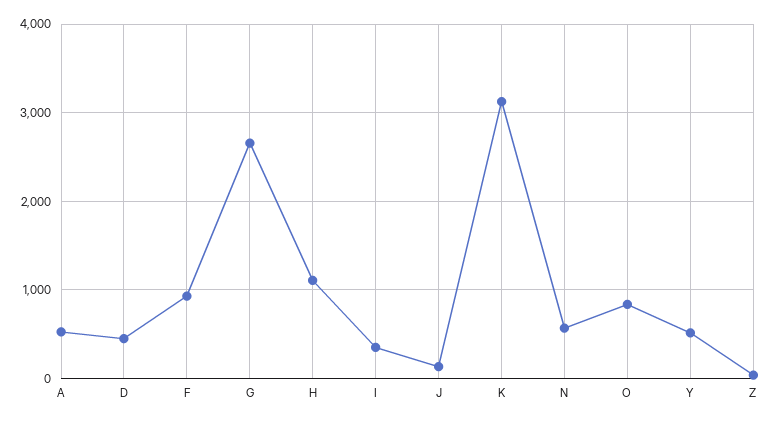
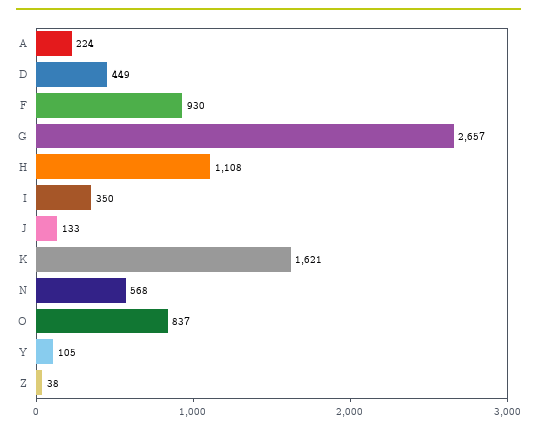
A: 500 -> 224
K: 3100 -> 1621
Y: 500 -> 105

